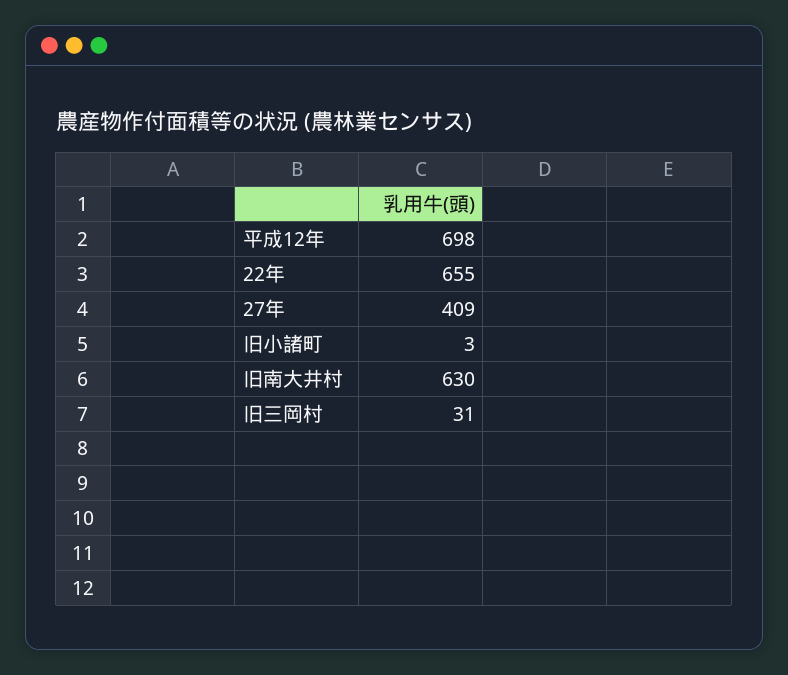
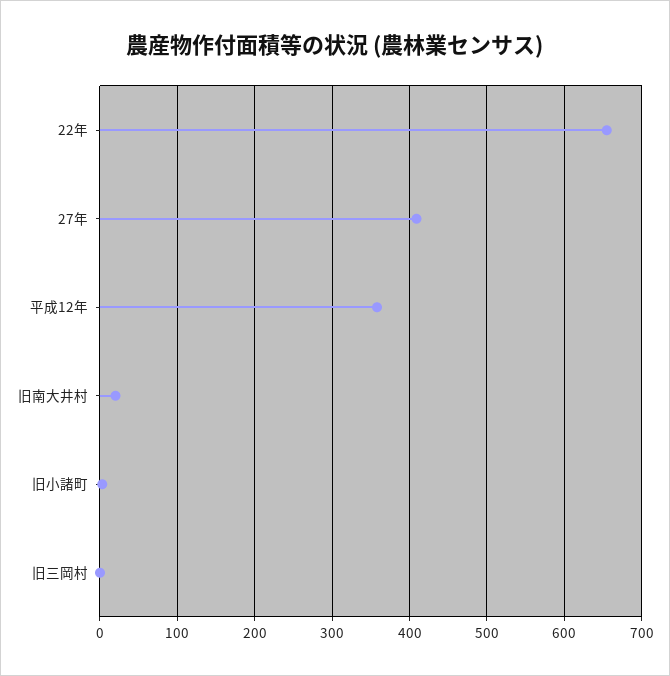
平成12年: 698 -> 360
旧南大井村: 630 -> 20
旧三岡村: 31 -> 0

